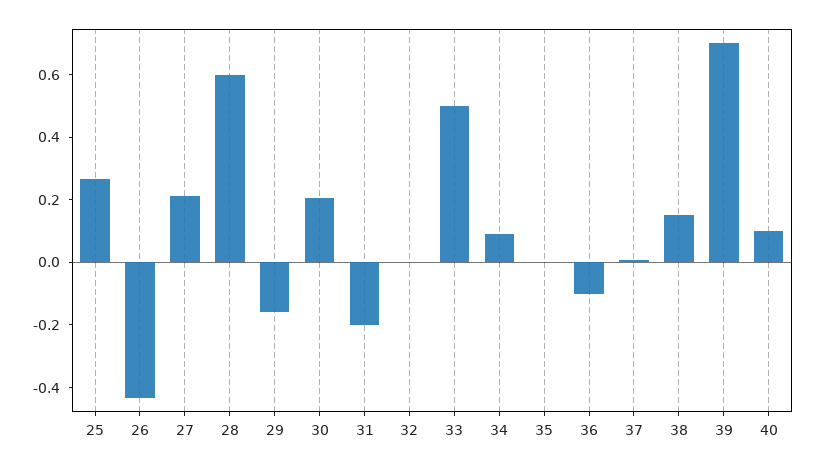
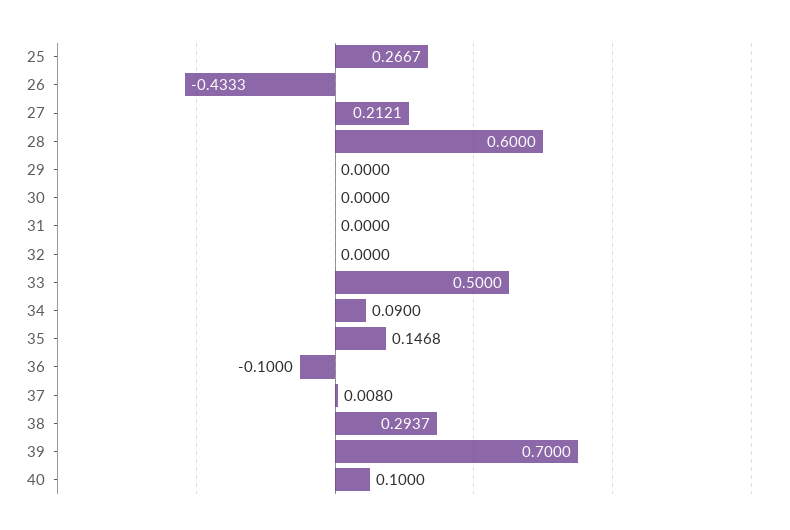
29: -0.15 -> 0
30: 0.2 -> 0
31: -0.2 -> 0
35: 0 -> 0.1468
38: 0.15 -> 0.2937

